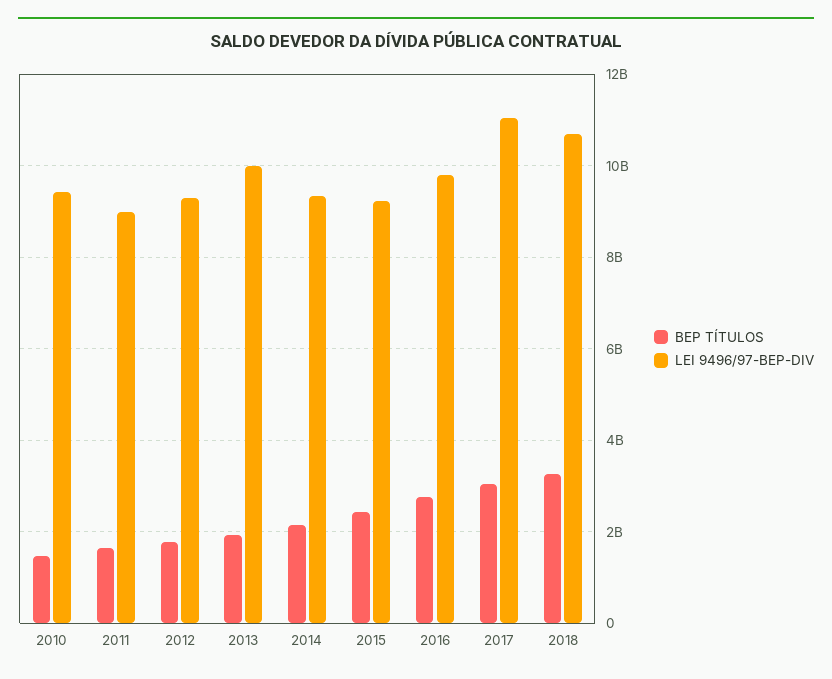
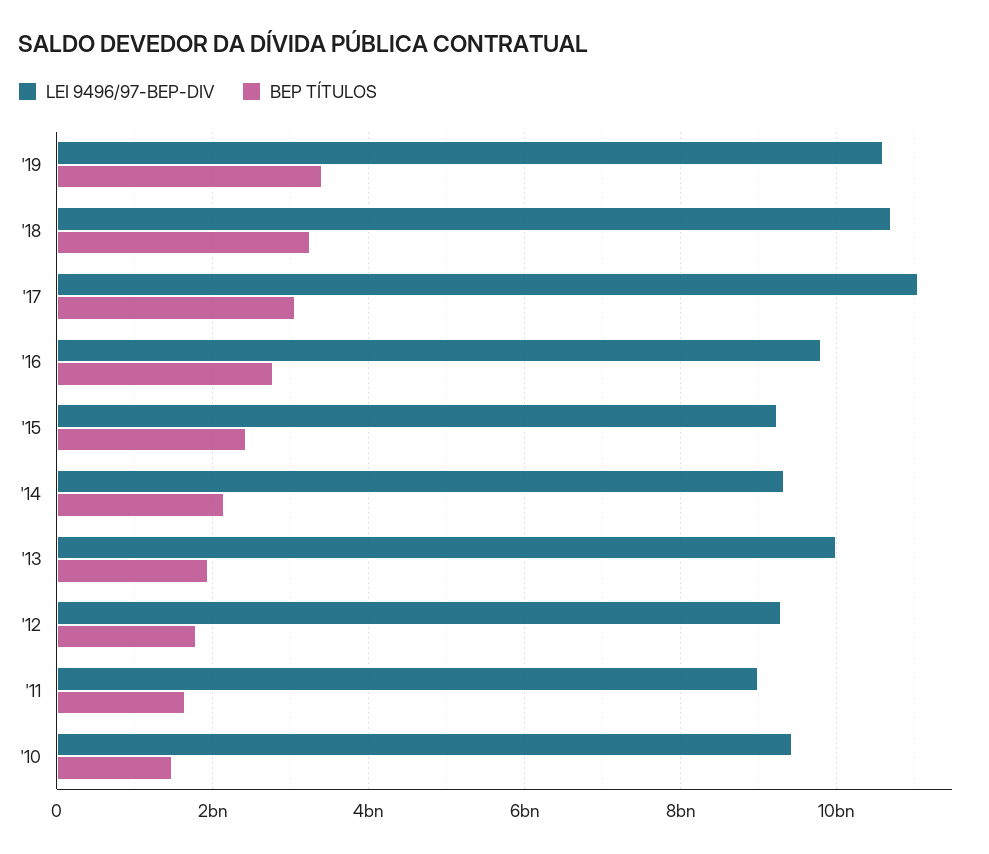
LEI 9496/97-BEP-DIV, '19: none -> 10600000000
BEP TÍTULOS, '19: none -> 3400000000

